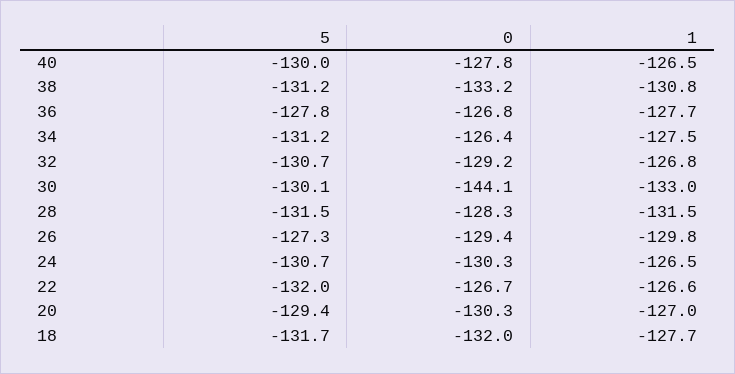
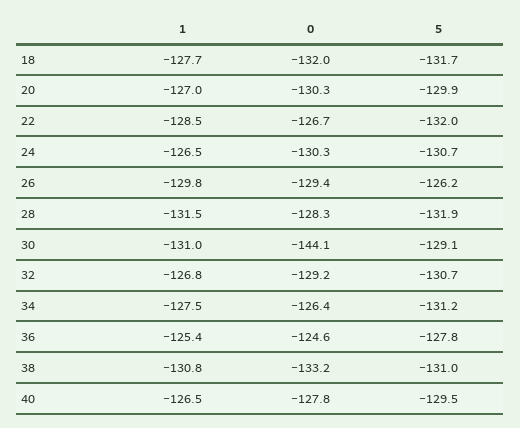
5, 40: -130 -> -129.5
5, 38: -131.2 -> -131
0, 36: -126.8 -> -124.6
1, 36: -127.7 -> -125.4
5, 30: -130.1 -> -129.1
1, 30: -133 -> -131
5, 28: -131.5 -> -131.9
5, 26: -127.3 -> -126.2
1, 22: -126.6 -> -128.5
5, 20: -129.4 -> -129.9

